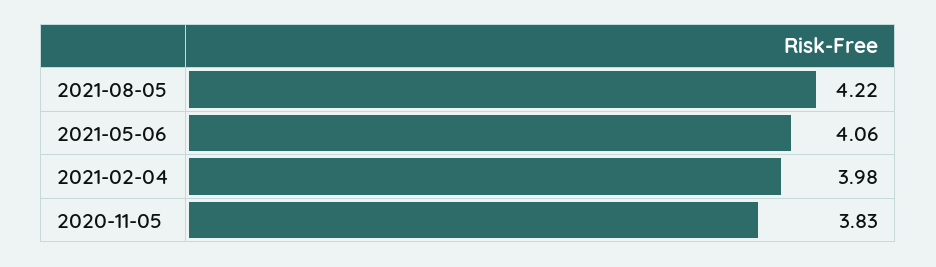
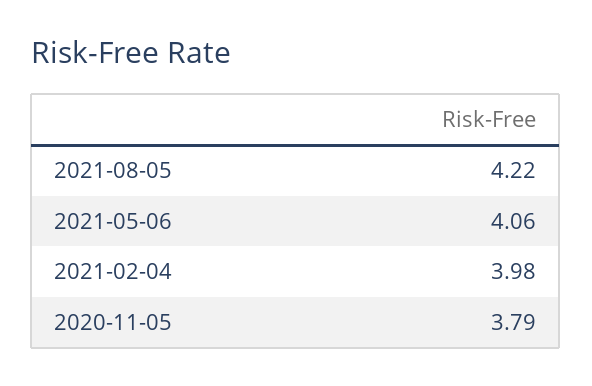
2020-11-05: 3.83 -> 3.79

